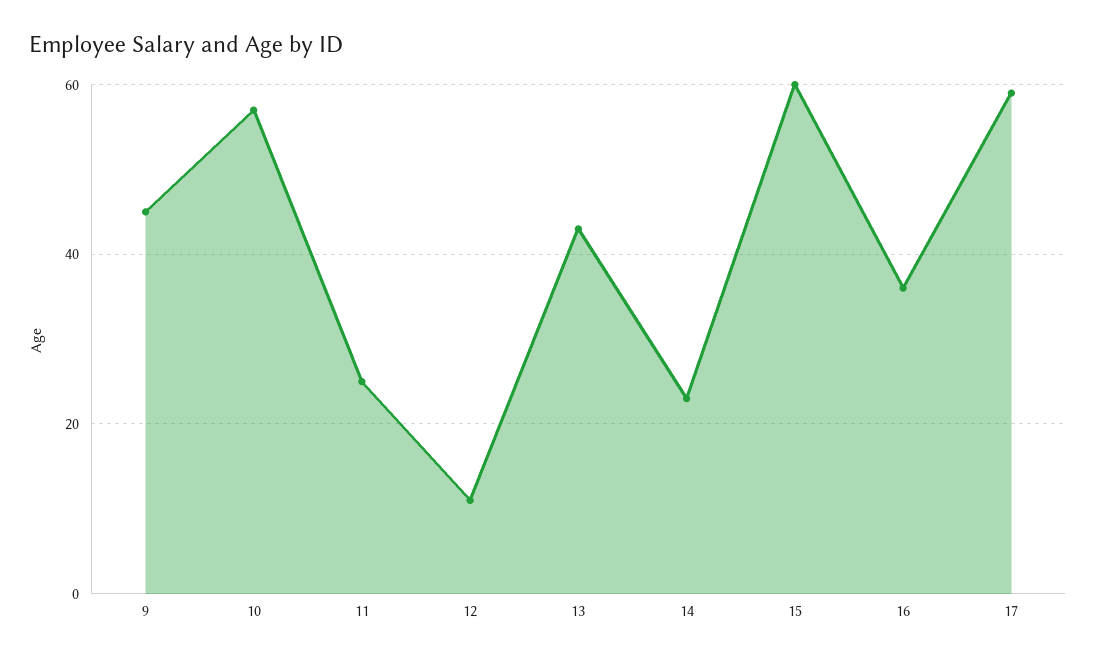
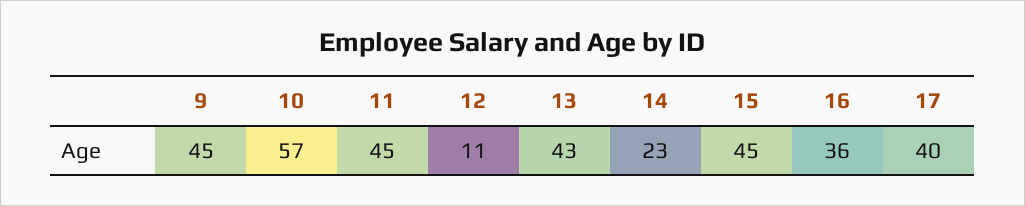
11: 25 -> 45
15: 60 -> 45
17: 60 -> 40

